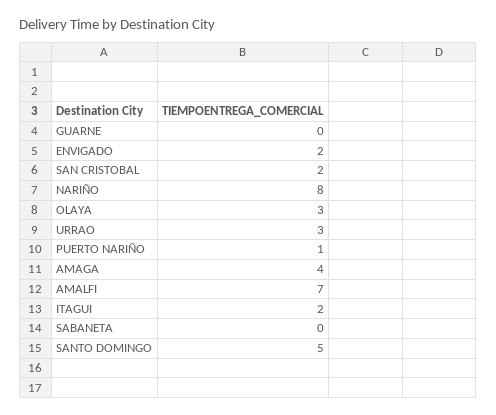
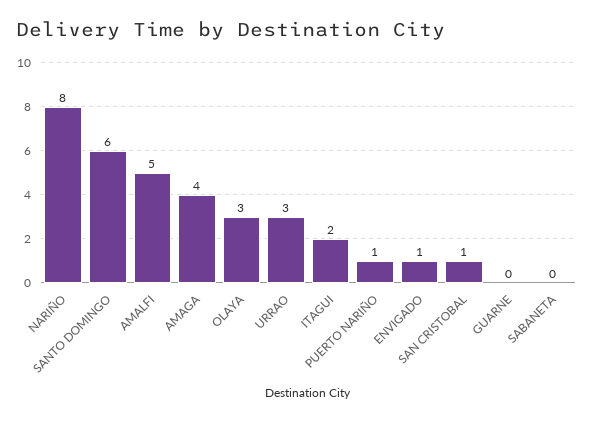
ENVIGADO: 2 -> 1
SAN CRISTOBAL: 2 -> 1
AMALFI: 7 -> 5
SANTO DOMINGO: 5 -> 6

